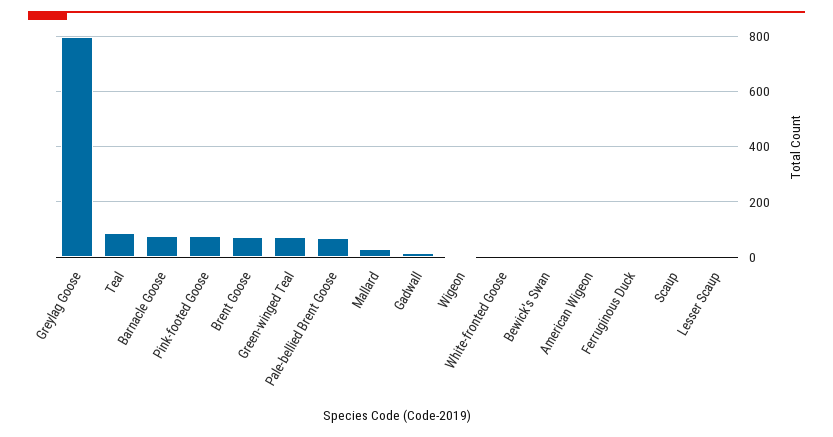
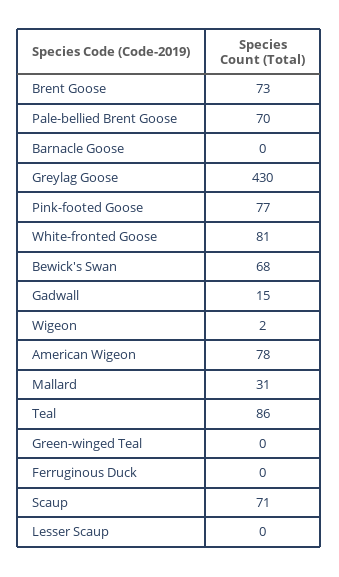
Greylag Goose: 800 -> 430
Barnacle Goose: 75 -> 0
Green-winged Teal: 75 -> 0
White-fronted Goose: 0 -> 81
Bewick's Swan: 0 -> 68
American Wigeon: 0 -> 78
Scaup: 0 -> 71

